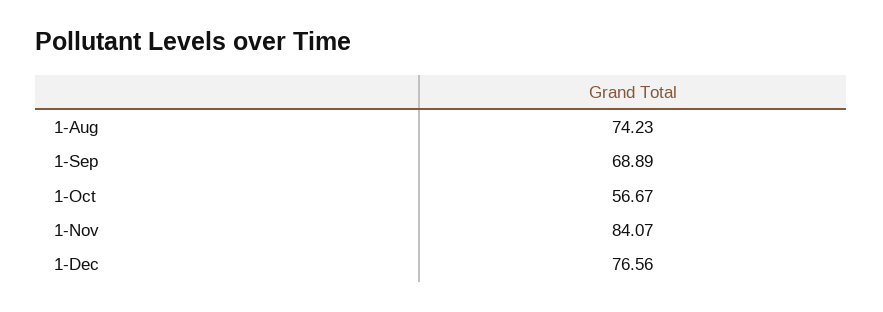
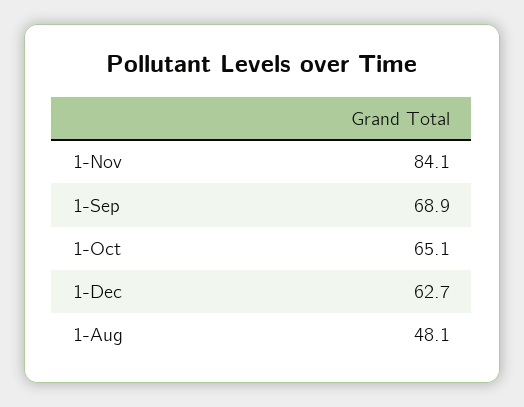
1-Aug: 74.23 -> 48.1
1-Oct: 56.67 -> 65.1
1-Dec: 76.56 -> 62.7

